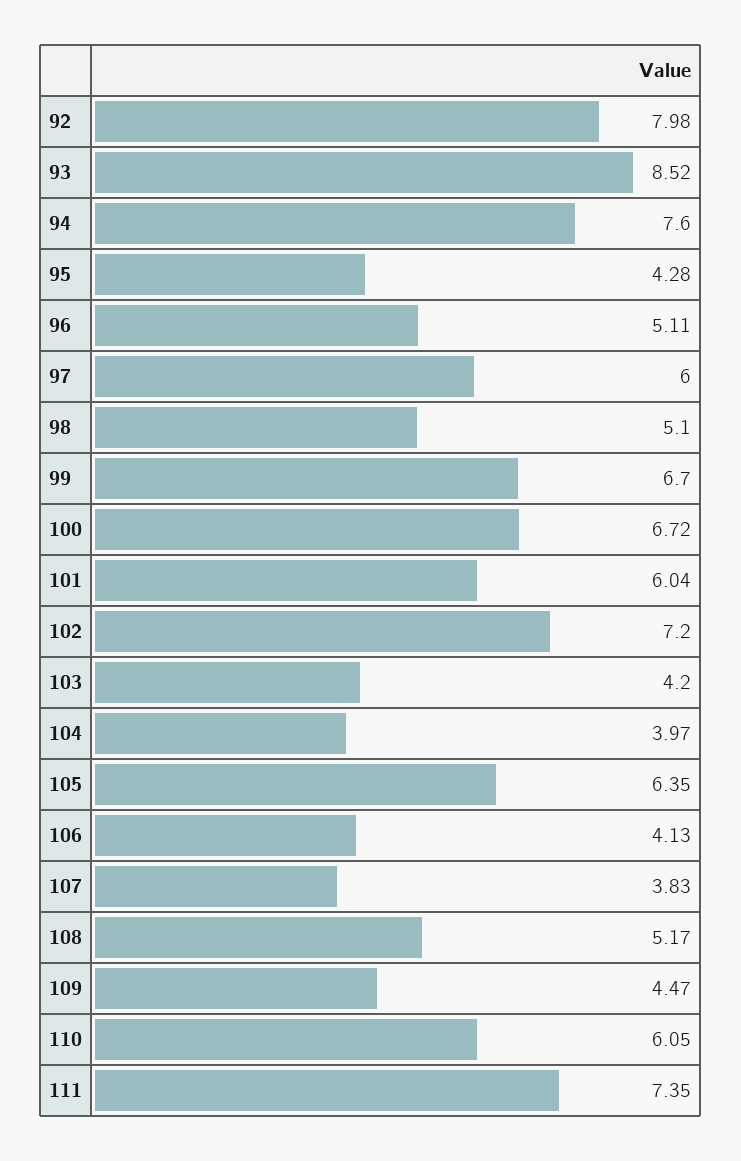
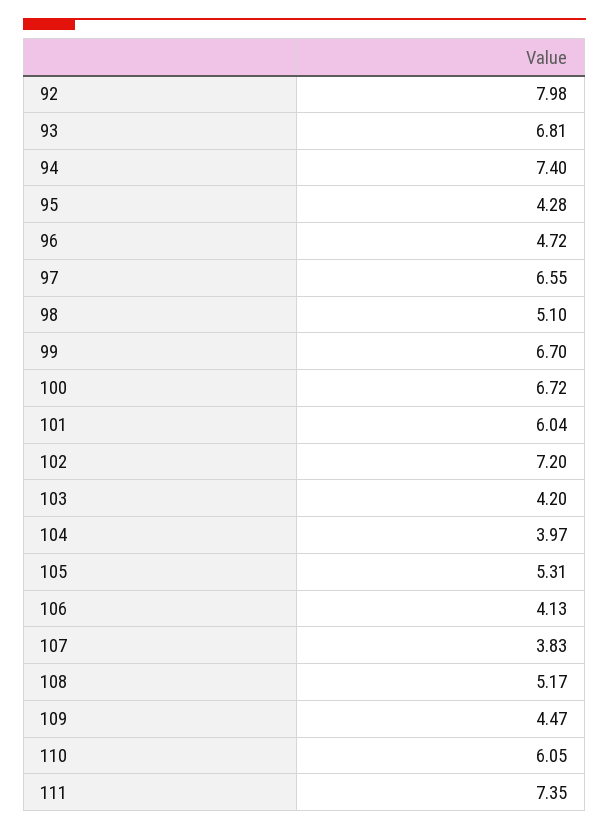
93: 8.52 -> 6.81
94: 7.6 -> 7.4
96: 5.11 -> 4.72
97: 6 -> 6.55
105: 6.35 -> 5.31

